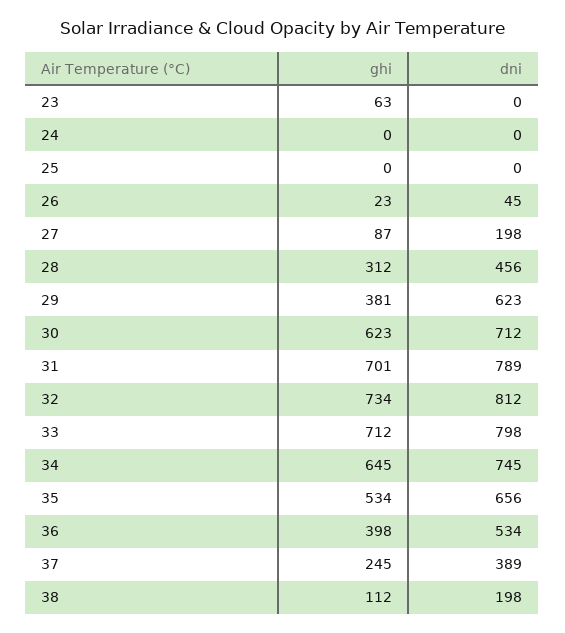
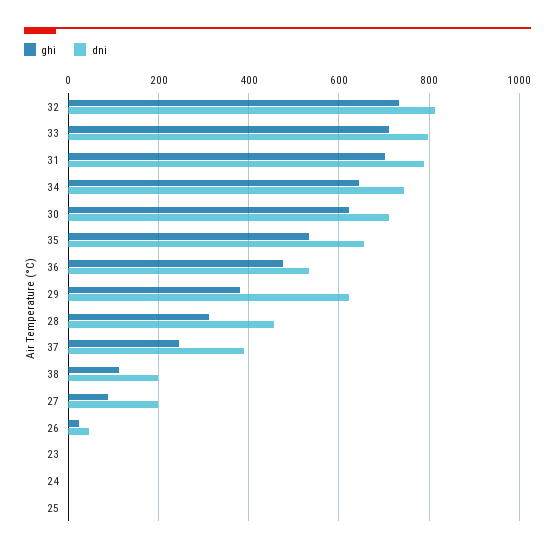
ghi, 23: 63 -> 0
ghi, 36: 398 -> 480

